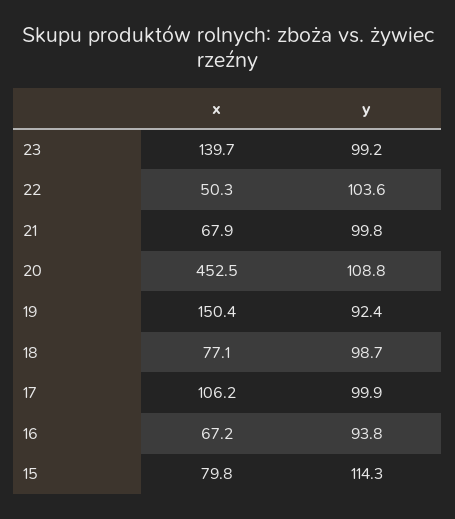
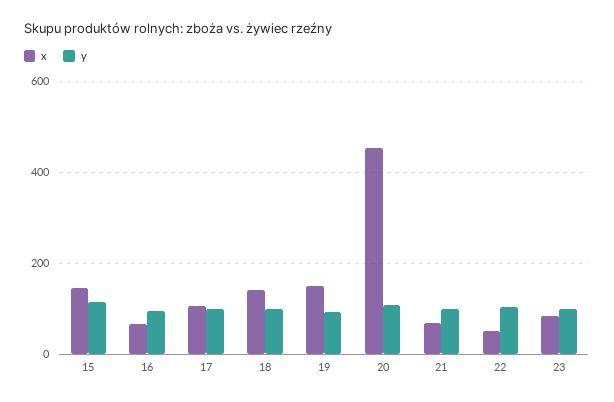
x, 23: 139.7 -> 80
x, 18: 77.1 -> 140
x, 15: 79.8 -> 140

